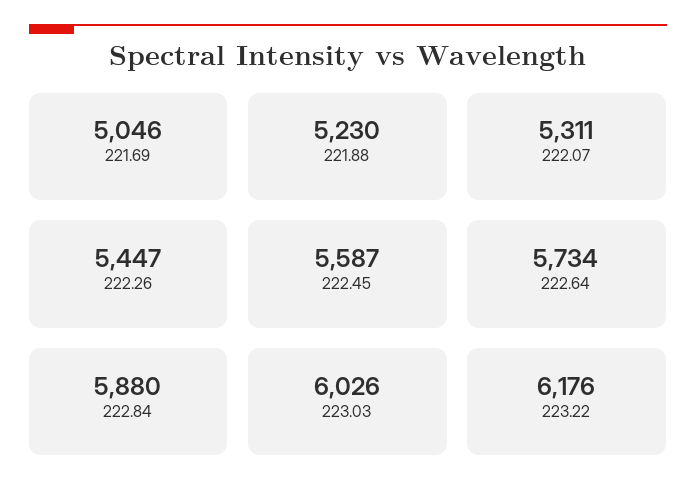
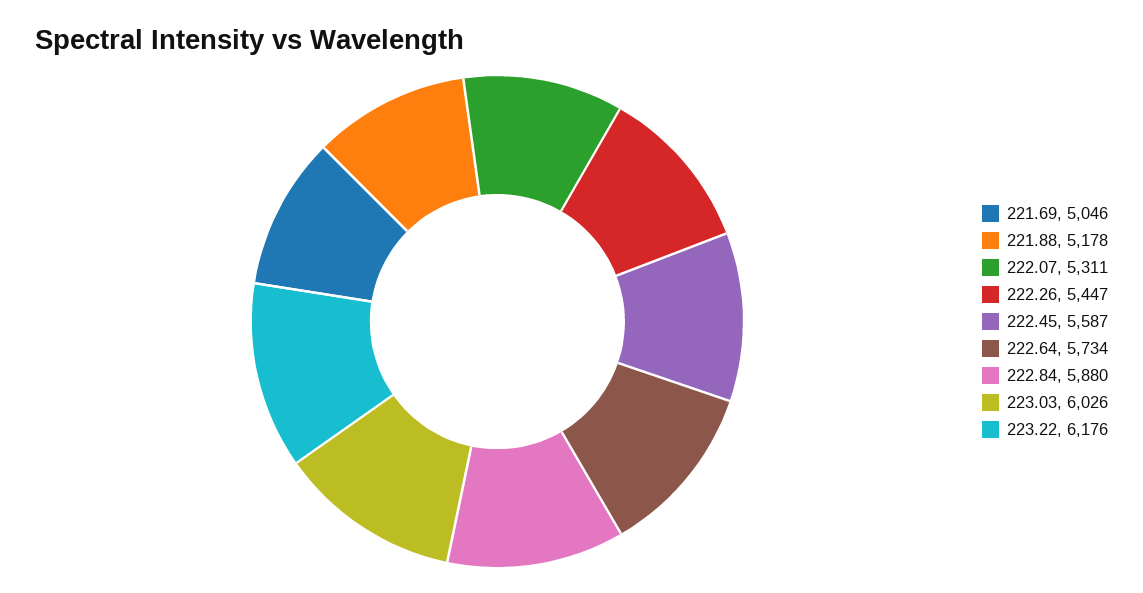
221.88: 5230 -> 5178

